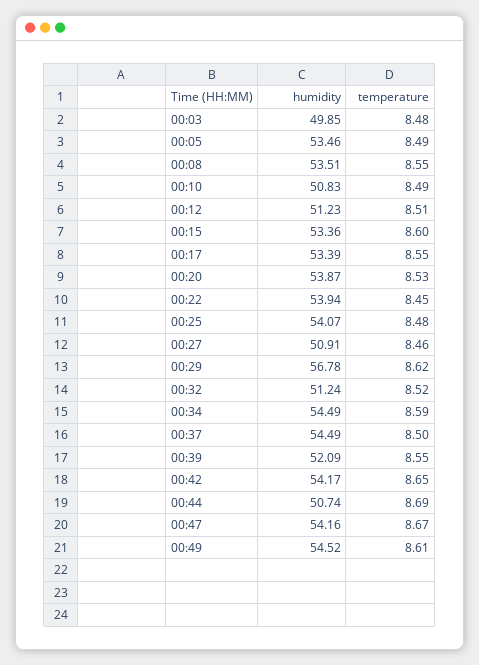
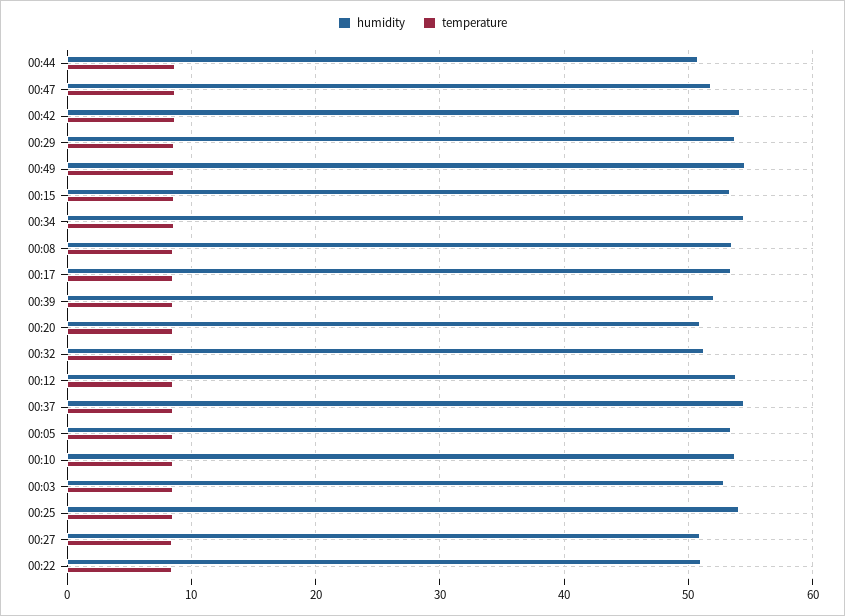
humidity, 00:03: 49.85 -> 53
humidity, 00:10: 50.83 -> 54
humidity, 00:12: 51.23 -> 54
humidity, 00:20: 53.87 -> 51
humidity, 00:22: 53.94 -> 51
humidity, 00:29: 56.78 -> 54
humidity, 00:47: 54.16 -> 52

